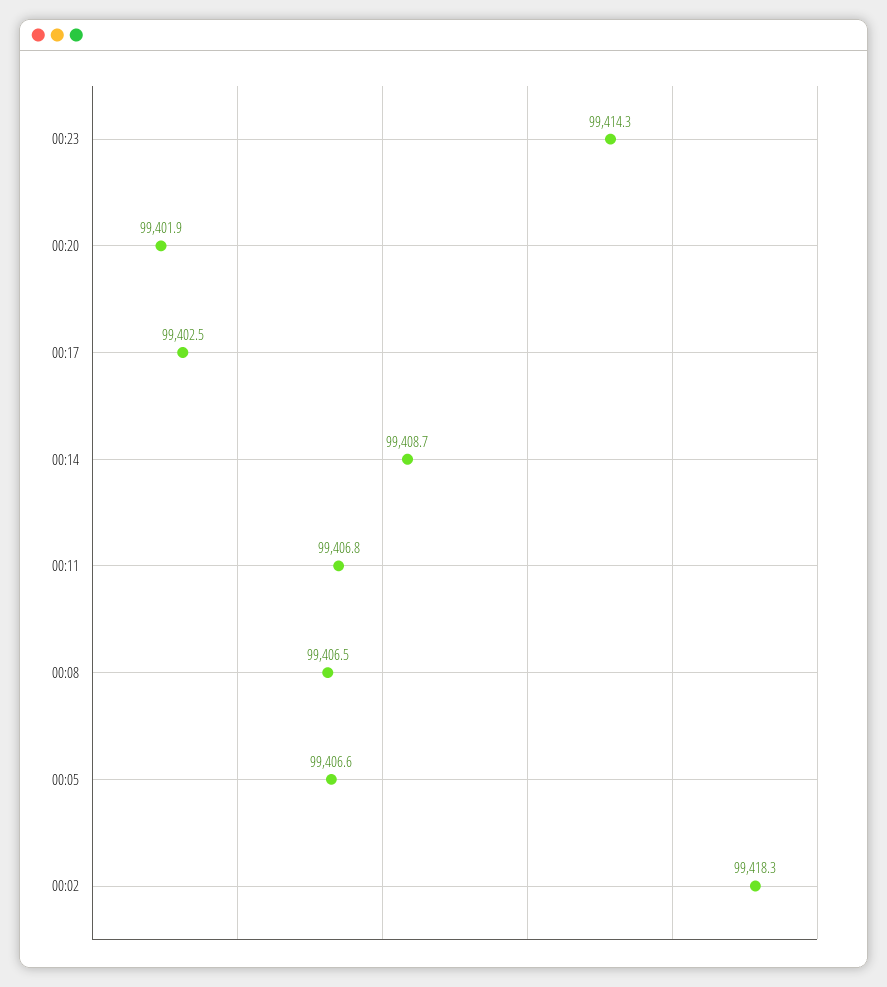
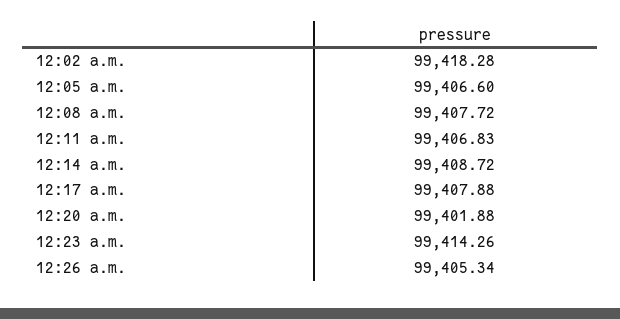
00:17: 99402.5 -> 99407.88
00:08: 99406.5 -> 99407.72
12:26 a.m.: none -> 99405.34

